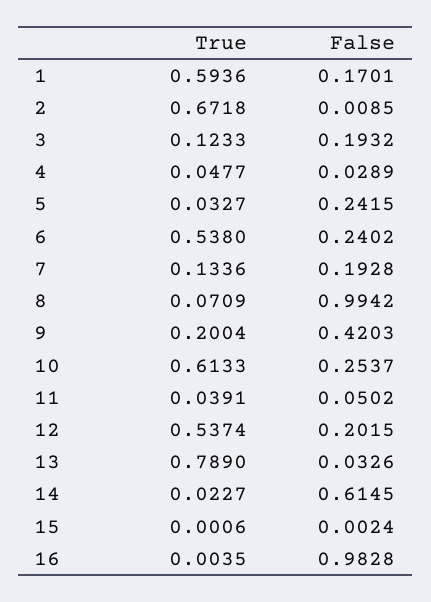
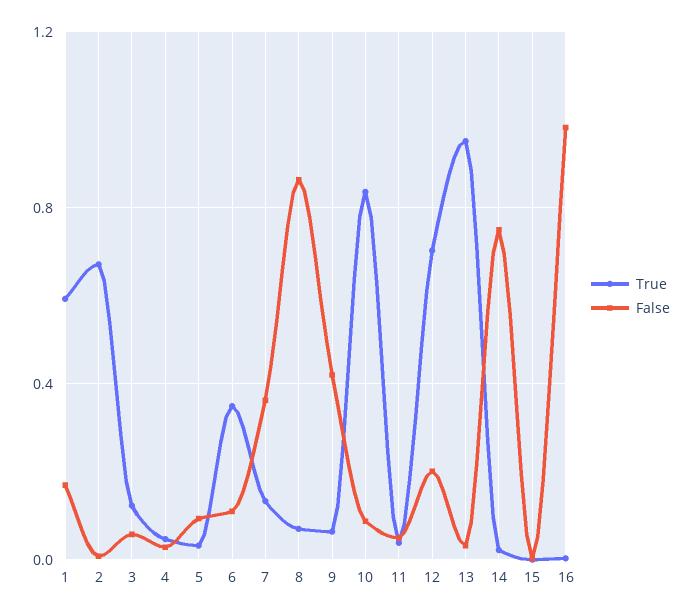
False, 3: 0.1932 -> 0.05
False, 5: 0.2415 -> 0.1
True, 6: 0.538 -> 0.35
False, 6: 0.2402 -> 0.1
False, 7: 0.1928 -> 0.35
False, 8: 0.9942 -> 0.85
True, 9: 0.2004 -> 0.05
True, 10: 0.6133 -> 0.85
False, 10: 0.2537 -> 0.1
True, 12: 0.5374 -> 0.7
True, 13: 0.789 -> 0.95
False, 14: 0.6145 -> 0.75

